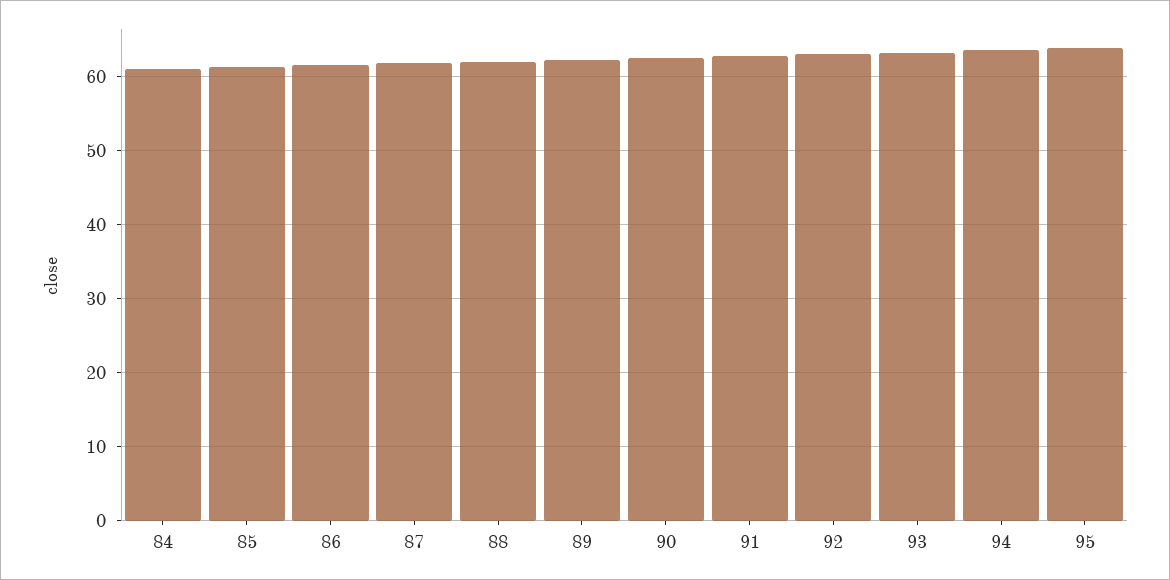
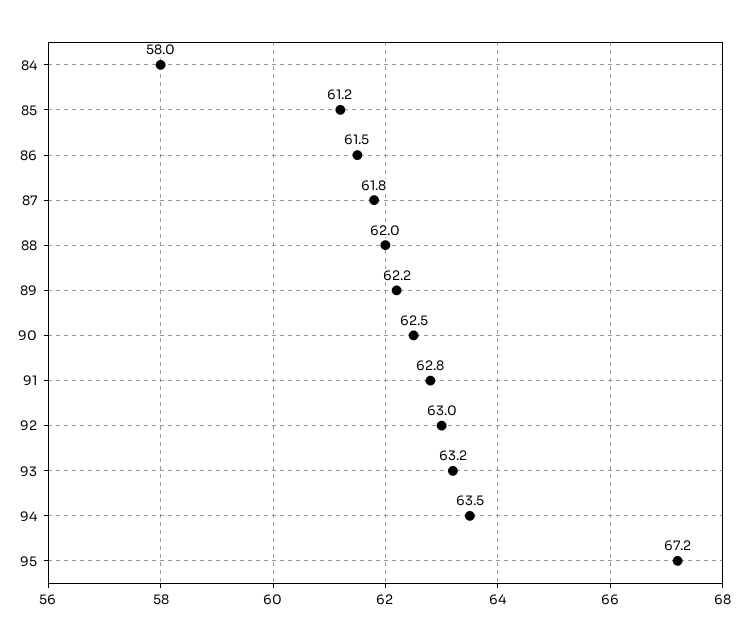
84: 61 -> 58
95: 64 -> 67.2

